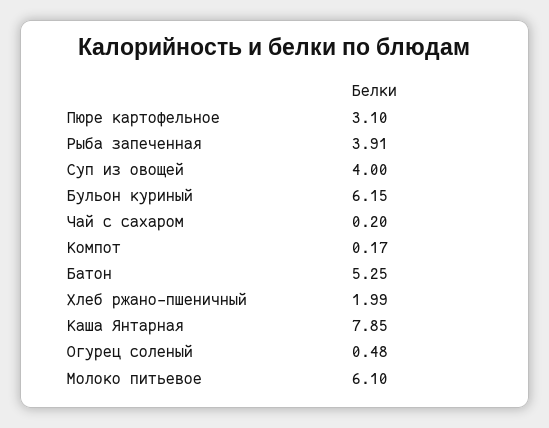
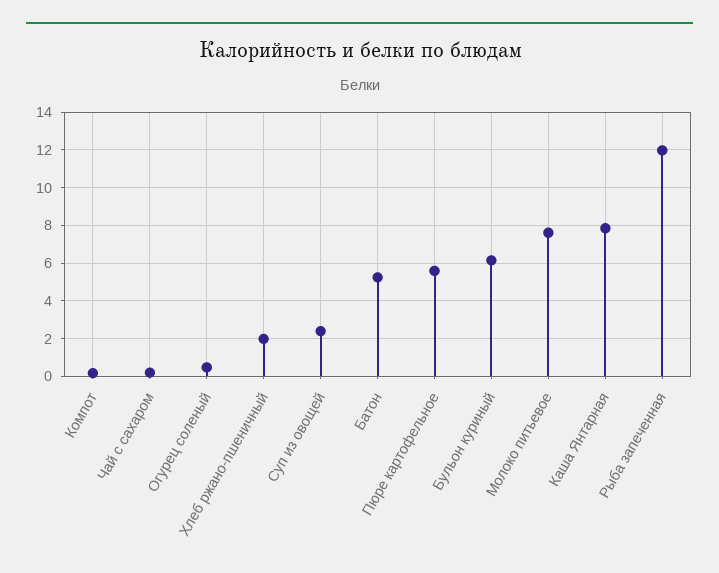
Пюре картофельное: 3.1 -> 5.5
Рыба запеченная: 3.91 -> 12
Суп из овощей: 4 -> 2.5
Молоко питьевое: 6.1 -> 7.5

